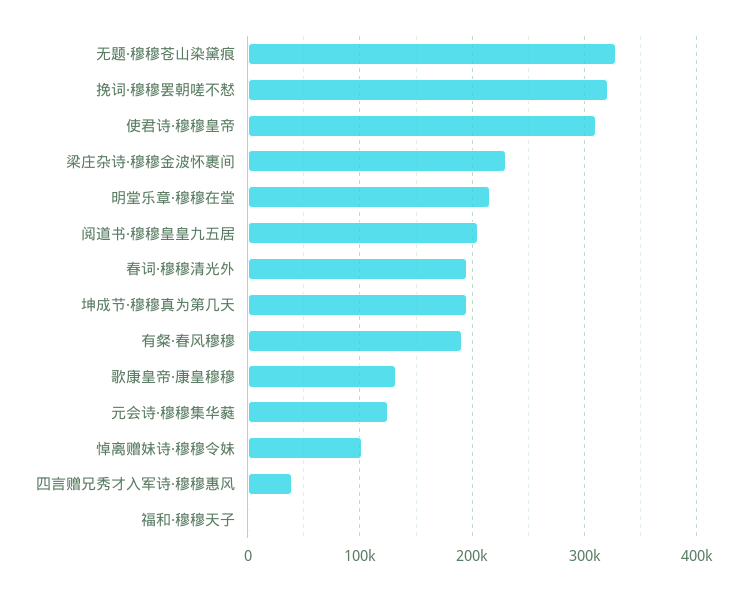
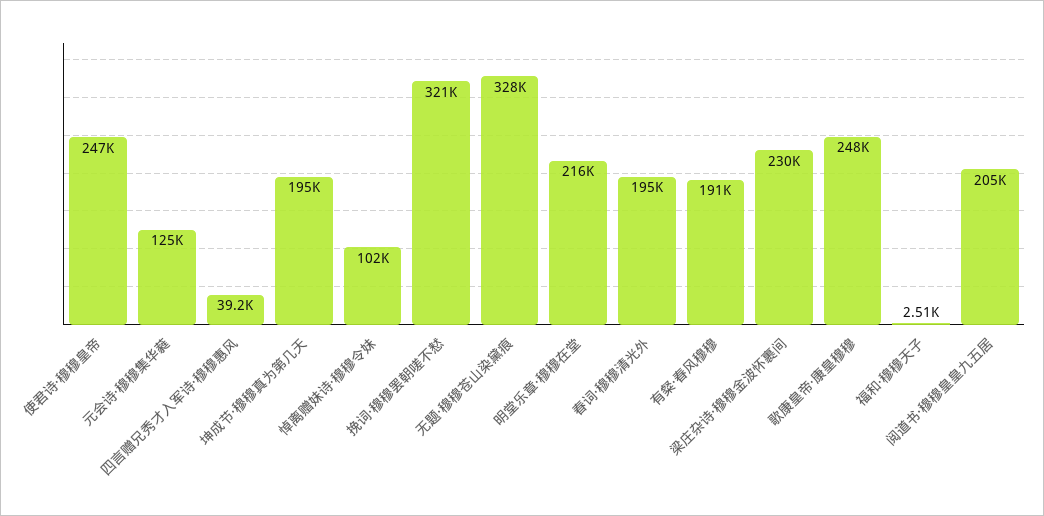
使君诗·穆穆皇帝: 310000 -> 247000
歌康皇帝·康皇穆穆: 130000 -> 248000

